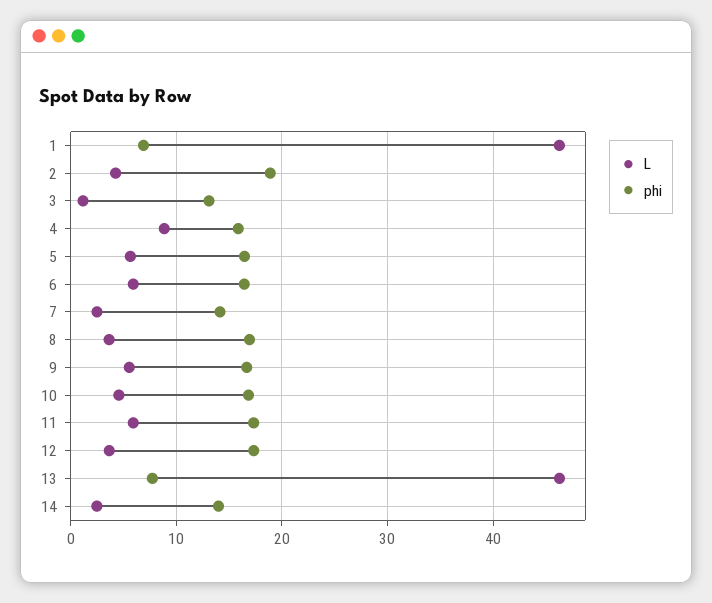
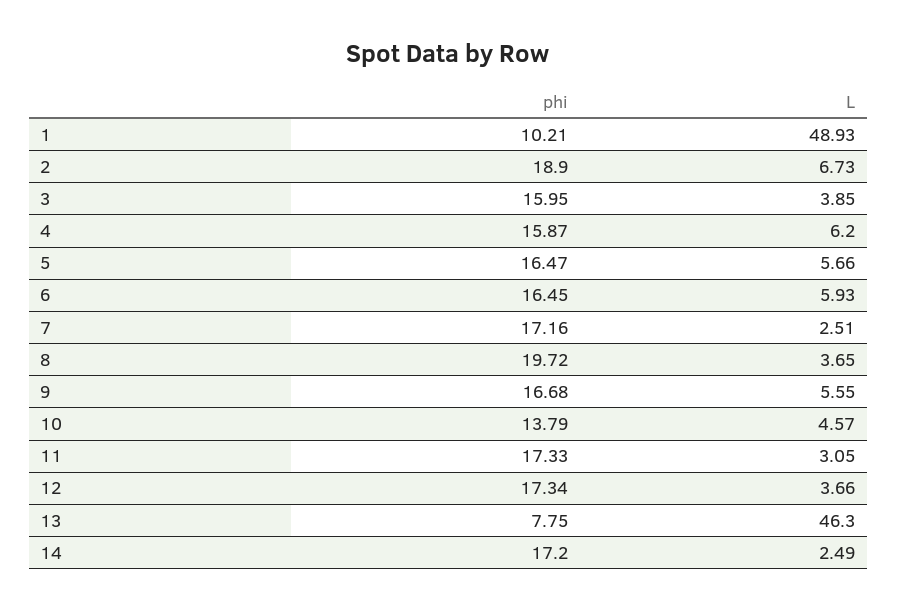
L, 1: 46 -> 48.93
phi, 1: 7 -> 10.21
L, 2: 4 -> 6.73
L, 3: 1 -> 3.85
phi, 3: 13 -> 15.95
L, 4: 9 -> 6.2
phi, 7: 14 -> 17.16
phi, 8: 17 -> 19.72
phi, 10: 17 -> 13.79
L, 11: 6 -> 3.05
phi, 14: 14 -> 17.2

